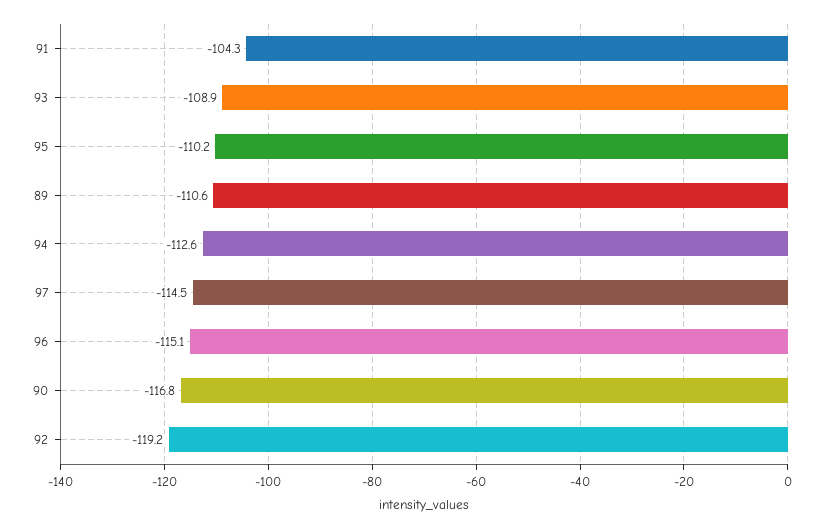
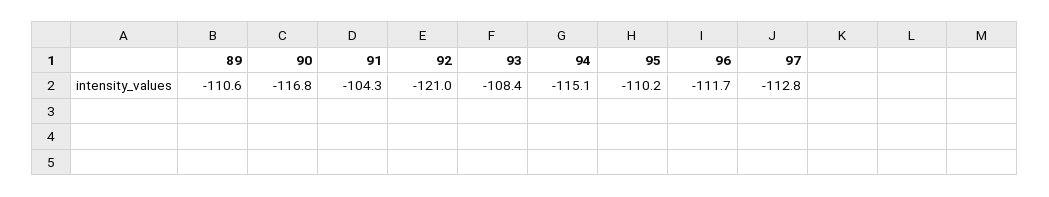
93: -108.9 -> -108.4
94: -112.6 -> -115.1
97: -114.5 -> -112.8
96: -115.1 -> -111.7
92: -119.2 -> -121

